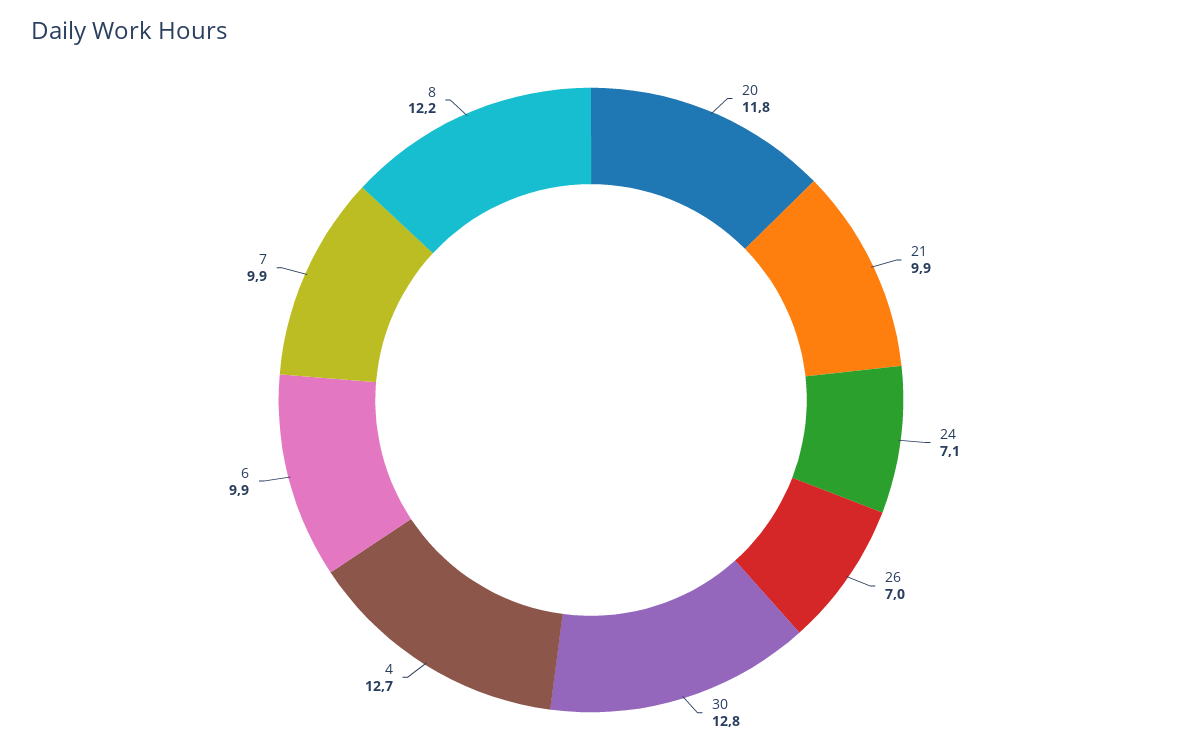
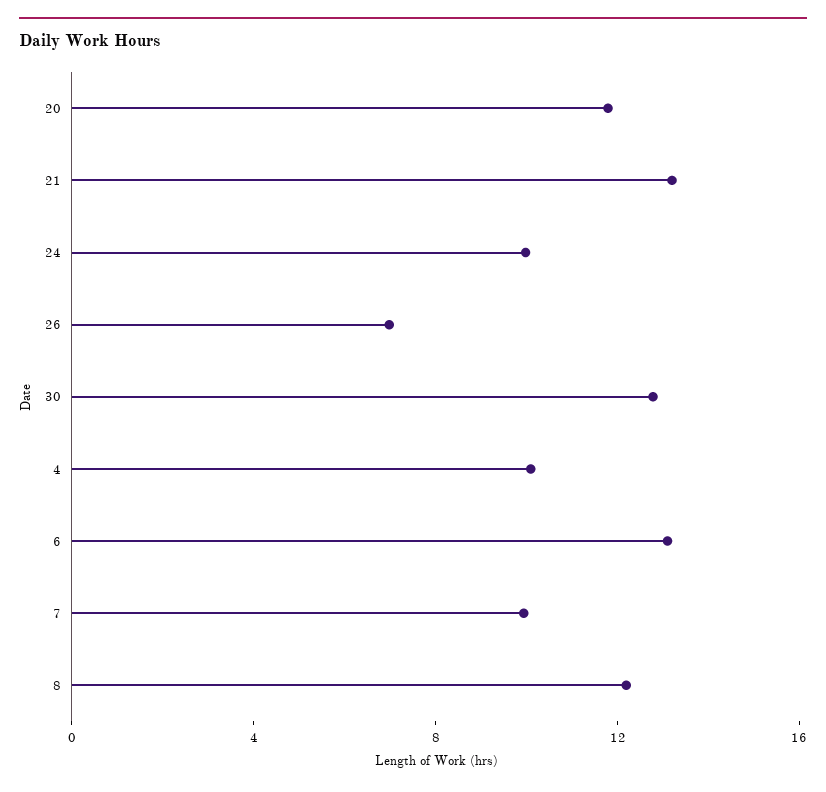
21: 9.9 -> 13
24: 7.1 -> 10
4: 12.7 -> 10
6: 9.9 -> 13

